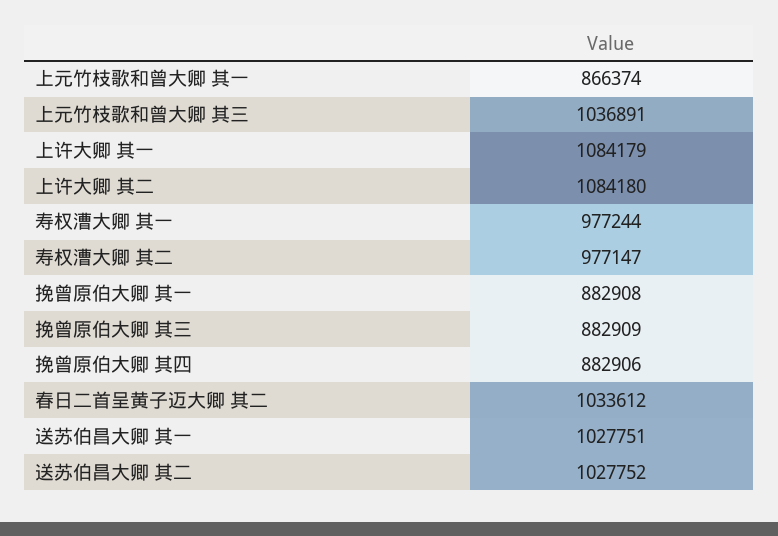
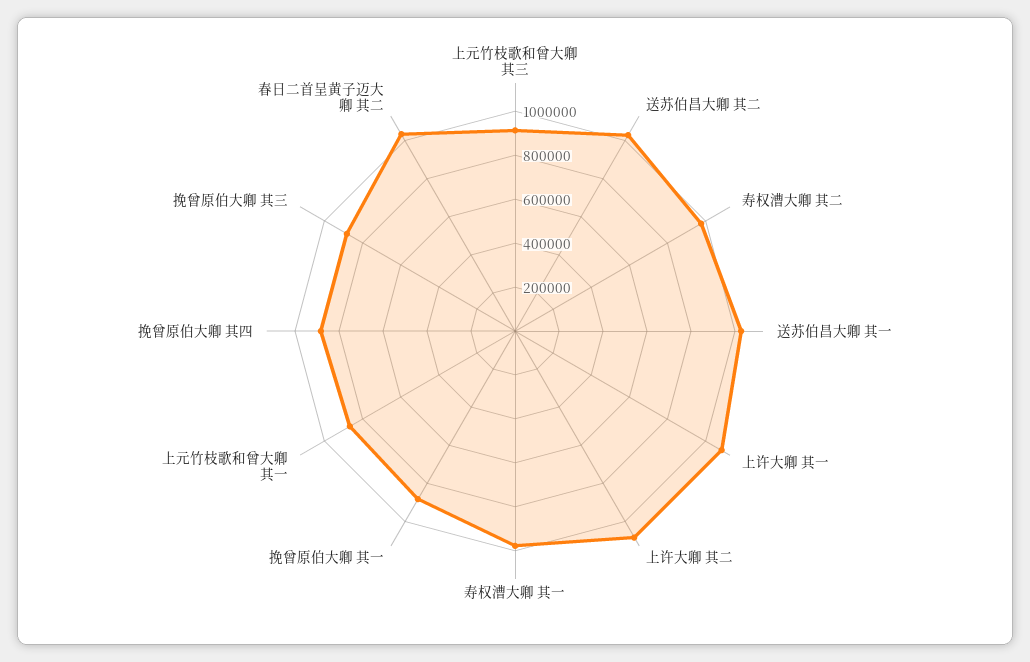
上元竹枝歌和曾大卿 其三: 1036891 -> 900000

